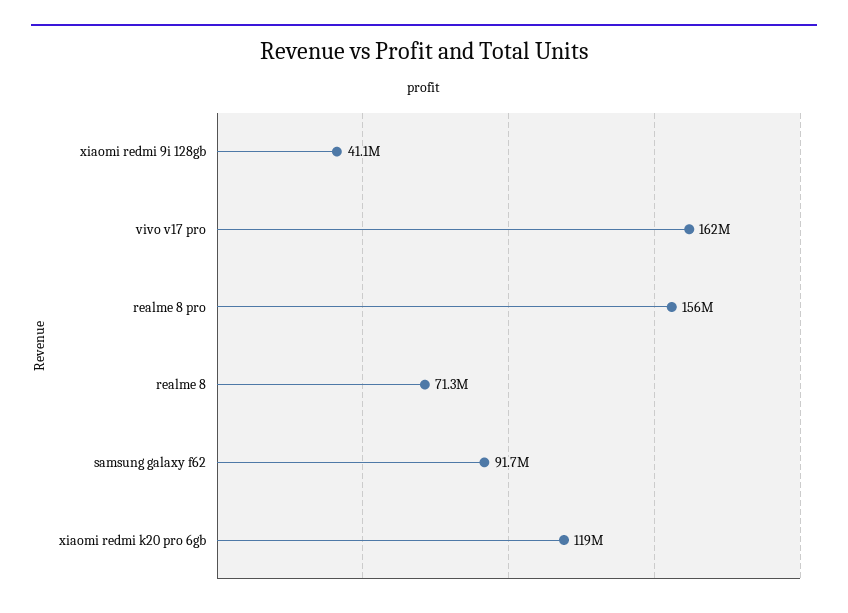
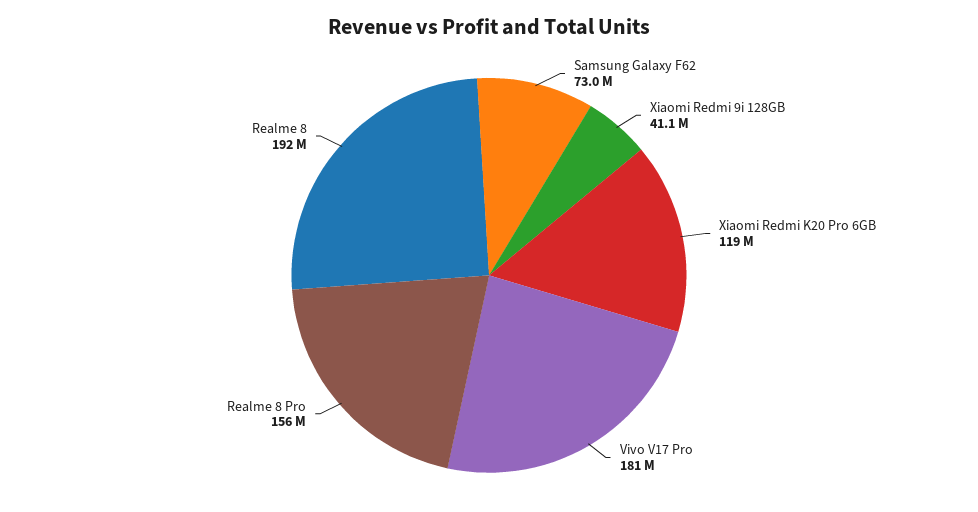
vivo v17 pro: 162000000 -> 181000000
realme 8: 71300000 -> 192000000
samsung galaxy f62: 91700000 -> 73000000

